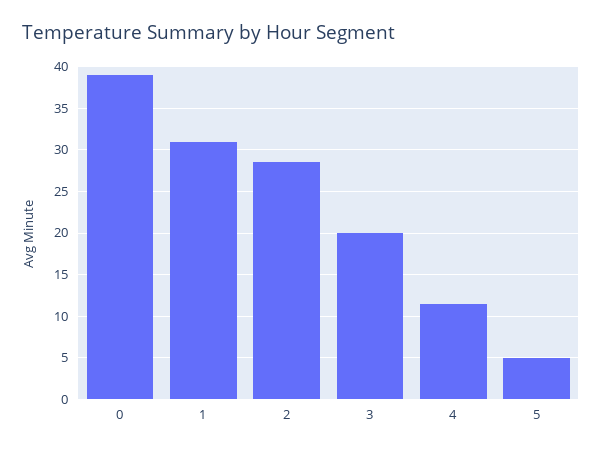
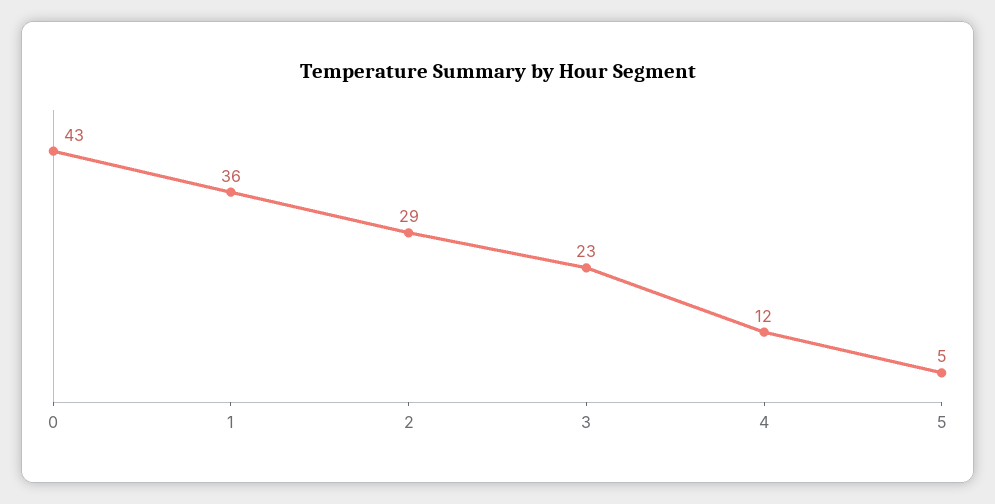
0: 39 -> 43
1: 31 -> 36
3: 20 -> 23

